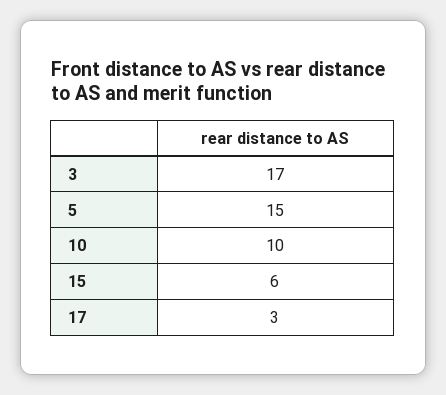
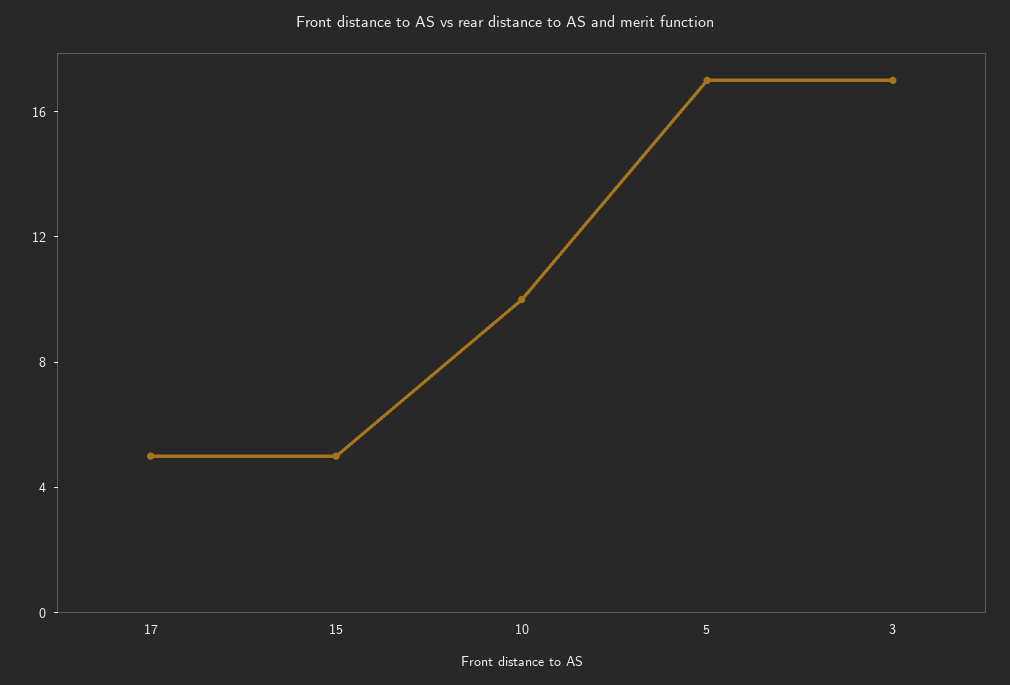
5: 15 -> 17
15: 6 -> 5
17: 3 -> 5

